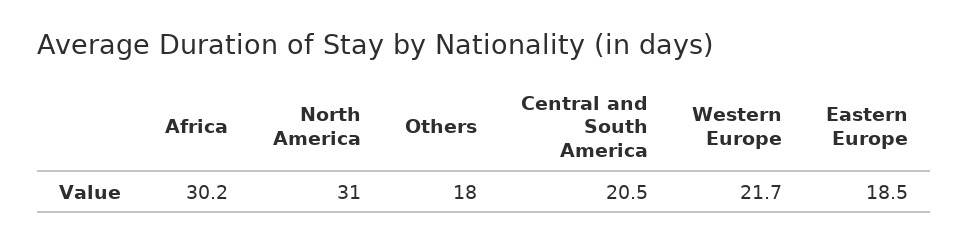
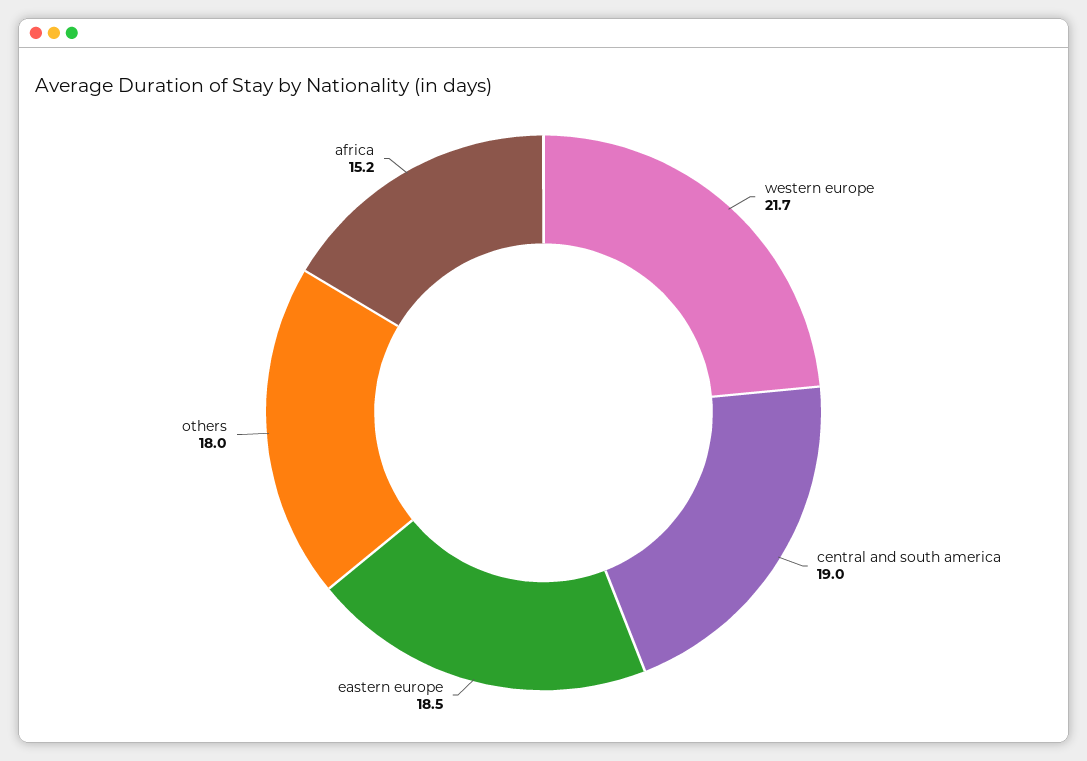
Africa: 30.2 -> 15.2
North America: 31 -> none
Central and South America: 20.5 -> 19

